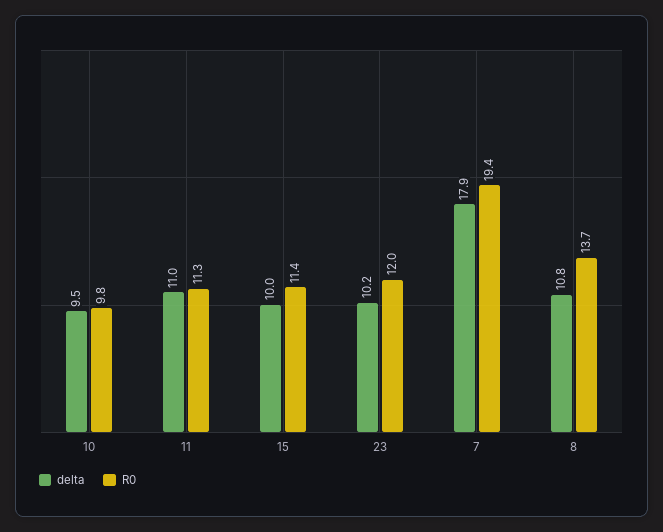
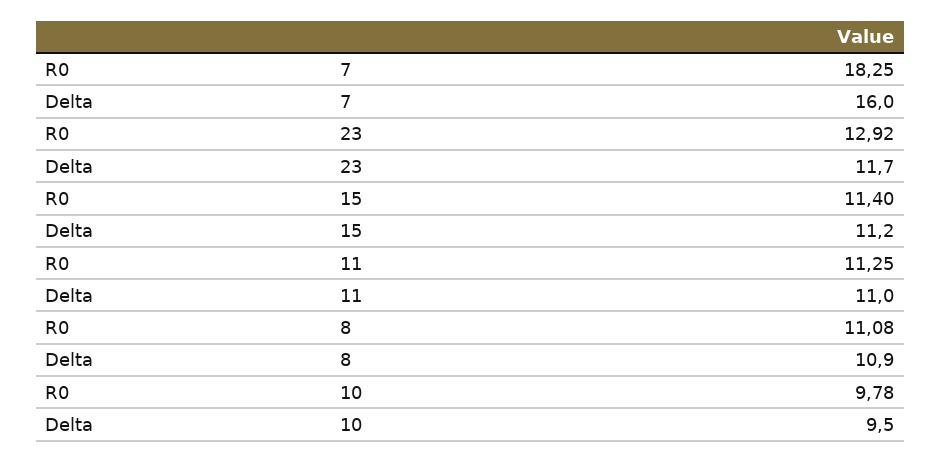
delta, 15: 10 -> 11.2
delta, 23: 10.2 -> 11.7
R0, 23: 12 -> 12.92
delta, 7: 17.9 -> 16
R0, 7: 19.4 -> 18.25
delta, 8: 10.8 -> 10.9
R0, 8: 13.7 -> 11.08

